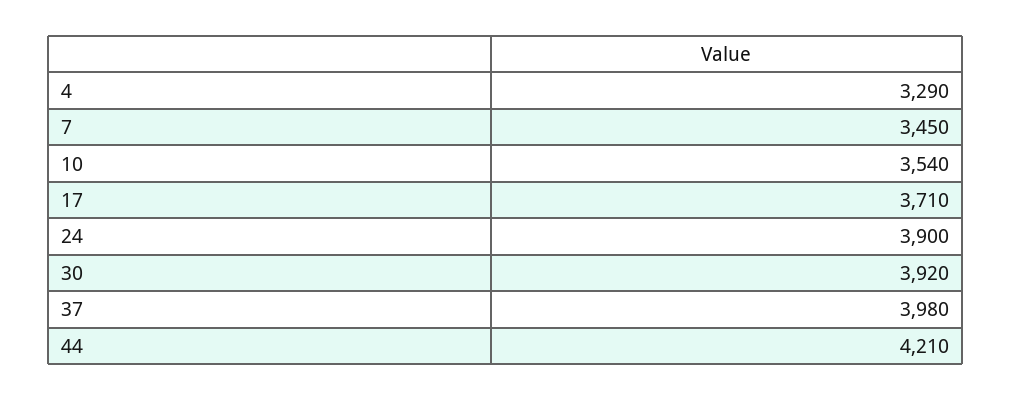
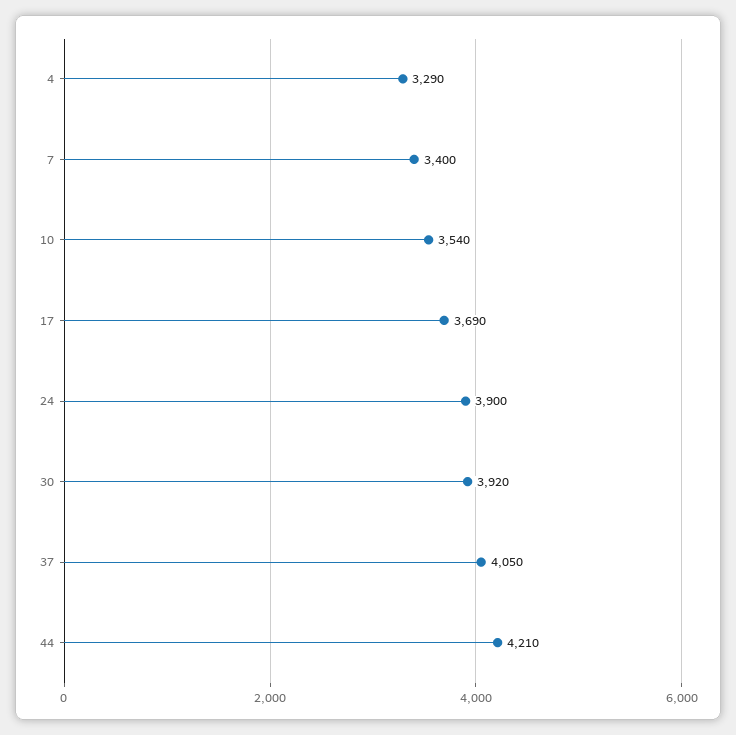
7: 3450 -> 3400
17: 3710 -> 3690
37: 3980 -> 4050

